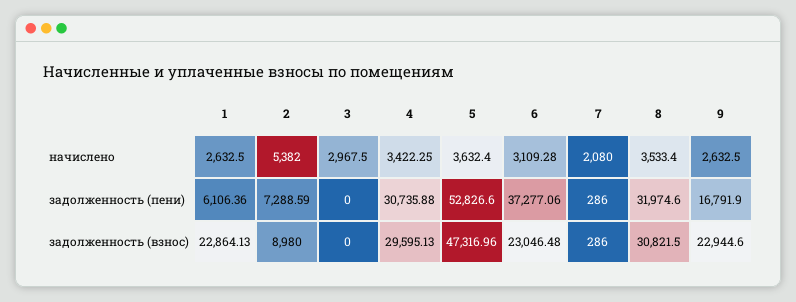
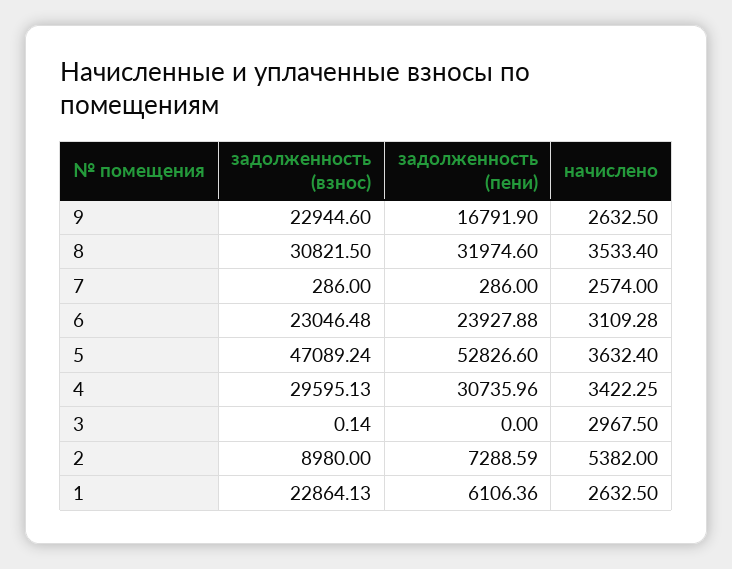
7, начислено: 2080 -> 2574
4, задолженность (пени): 30735.88 -> 30735.96
6, задолженность (пени): 37277.06 -> 23927.88
3, задолженность (взнос): 0 -> 0.14
5, задолженность (взнос): 47316.96 -> 47089.24

